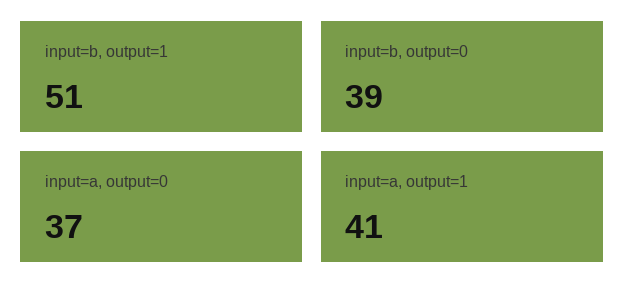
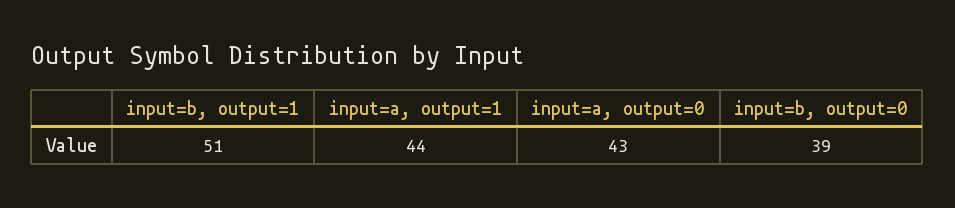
input=a, output=0: 37 -> 43
input=a, output=1: 41 -> 44

